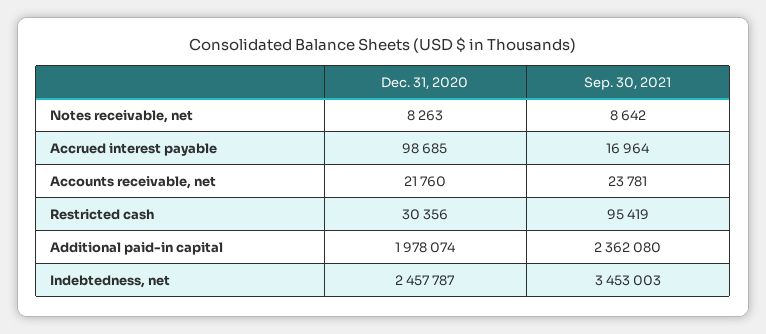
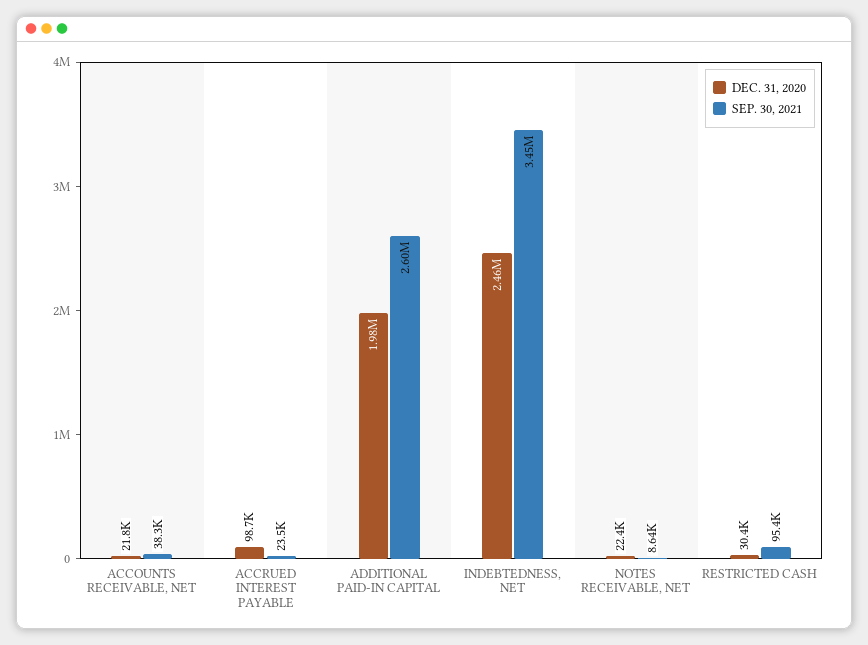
Dec. 31, 2020, Notes receivable, net: 8263 -> 22400
Sep. 30, 2021, Accrued interest payable: 16964 -> 23500
Sep. 30, 2021, Accounts receivable, net: 23781 -> 38300
Sep. 30, 2021, Additional paid-in capital: 2362080 -> 2600000

